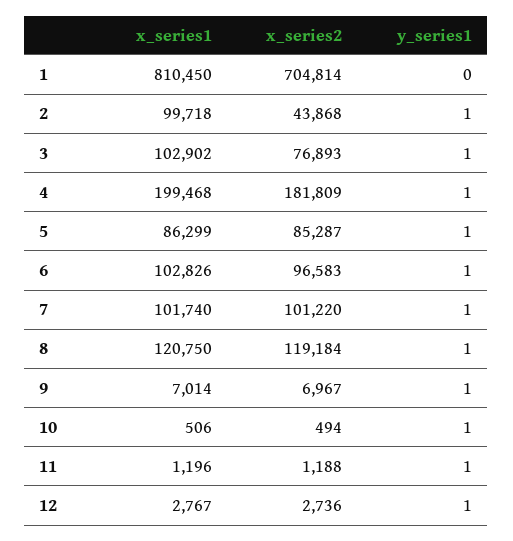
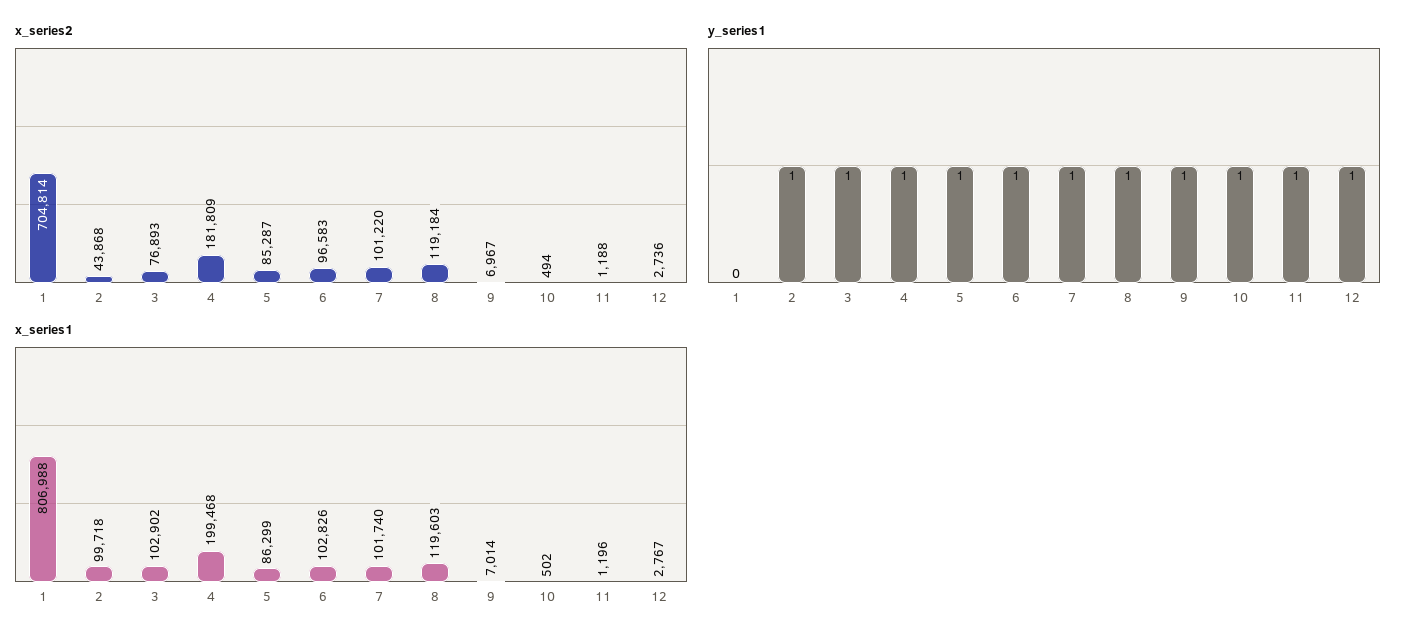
x_series1, 1: 810450 -> 806988
x_series1, 8: 120750 -> 119603
x_series1, 10: 506 -> 502

